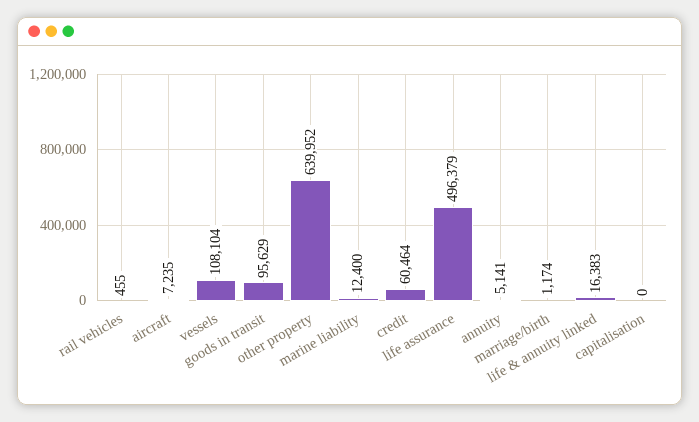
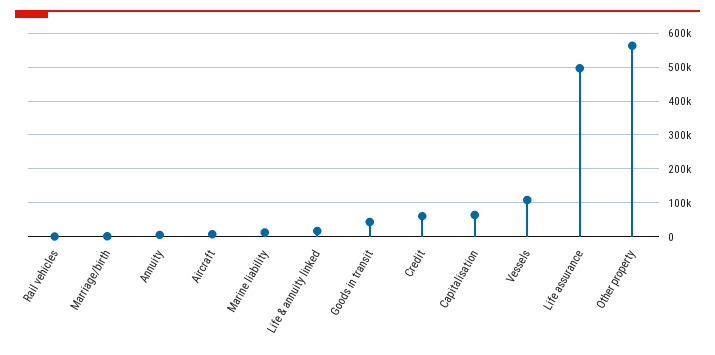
goods in transit: 95629 -> 40000
other property: 639952 -> 560000
capitalisation: 0 -> 60000

